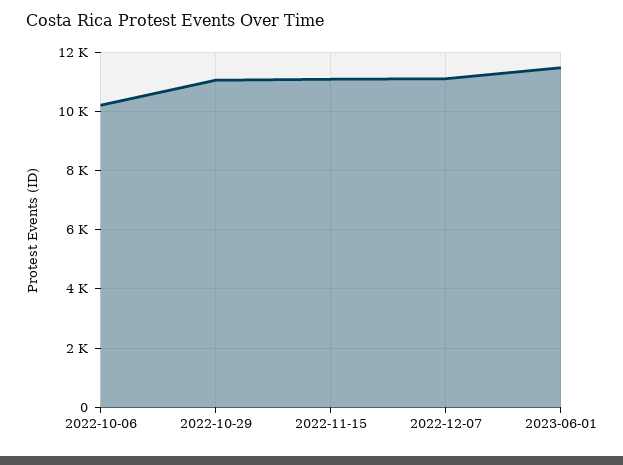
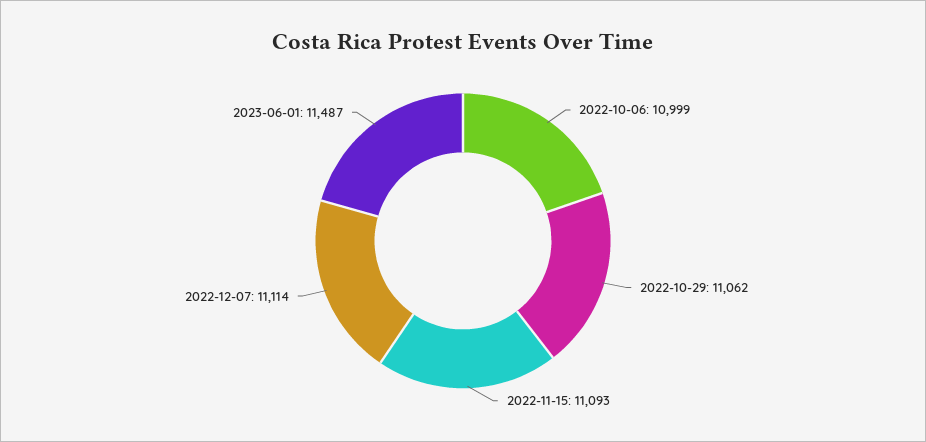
2022-10-06: 10250 -> 10999

